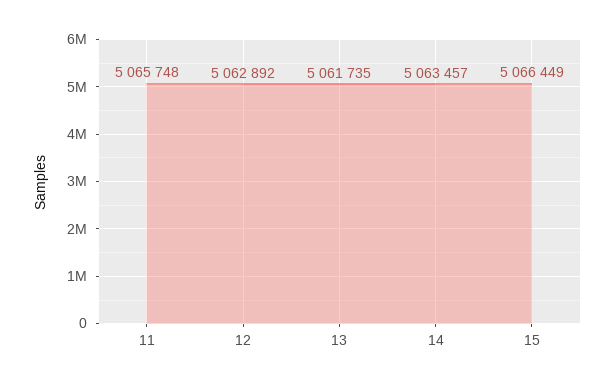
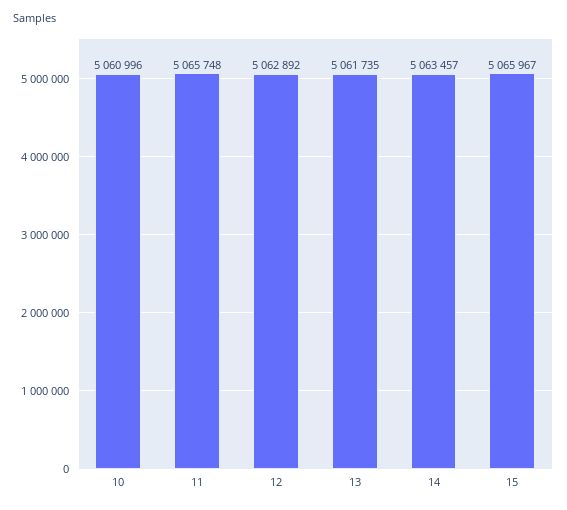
15: 5066449 -> 5065967
10: none -> 5060996

